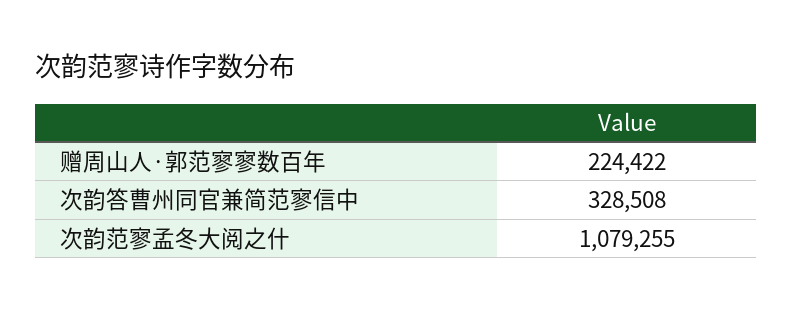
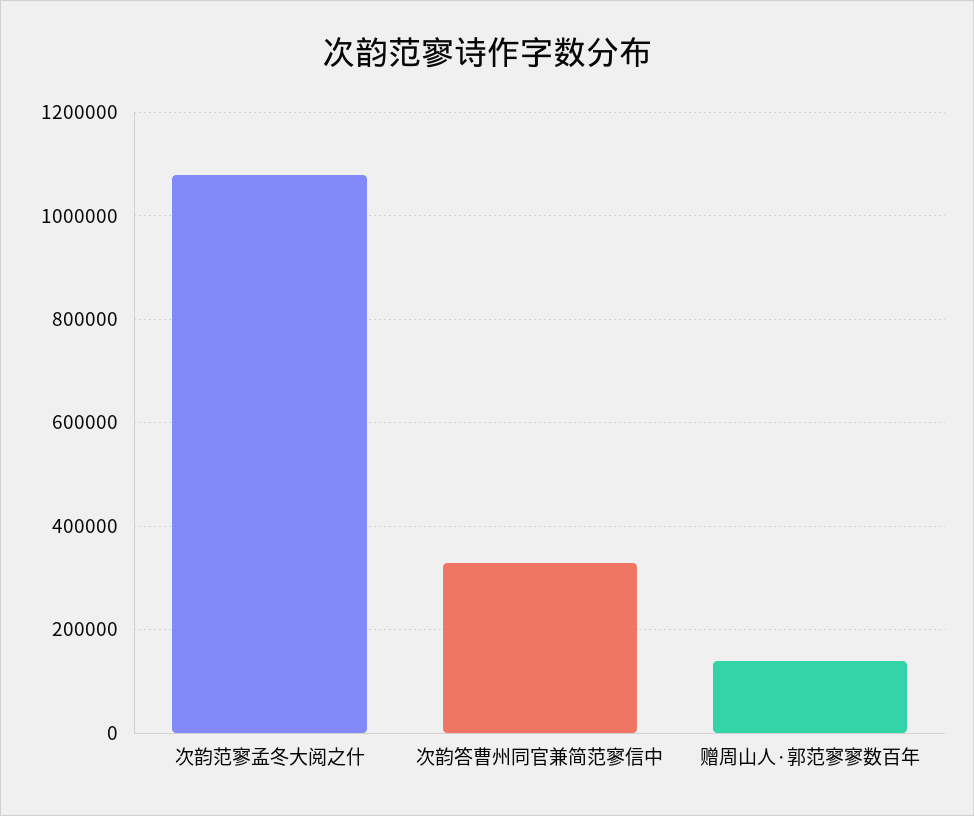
赠周山人·郭范寥寥数百年: 224422 -> 140000

